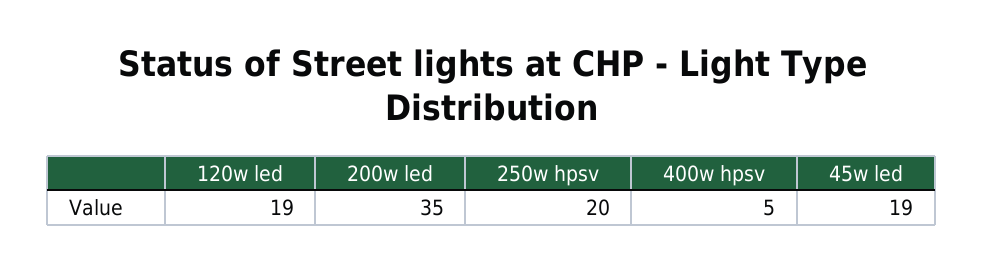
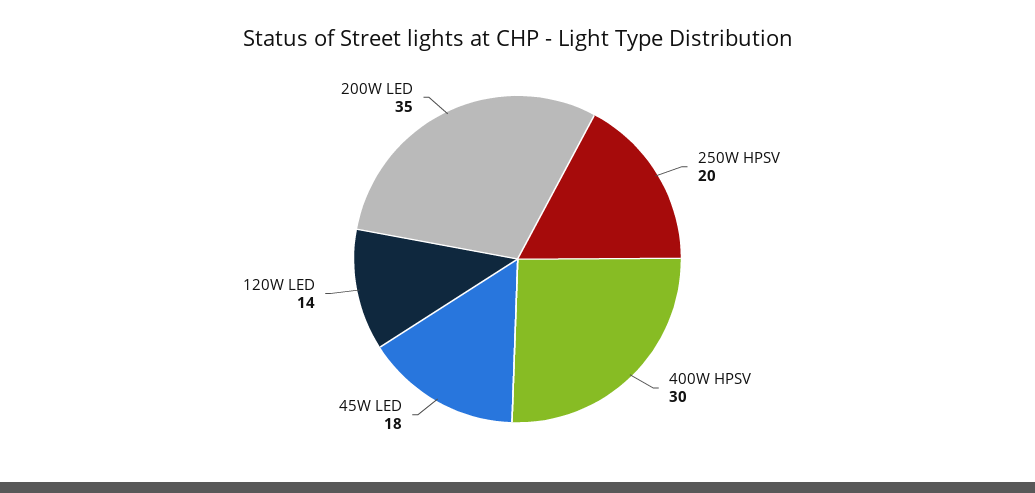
120w led: 19 -> 14
400w hpsv: 5 -> 30
45w led: 19 -> 18

